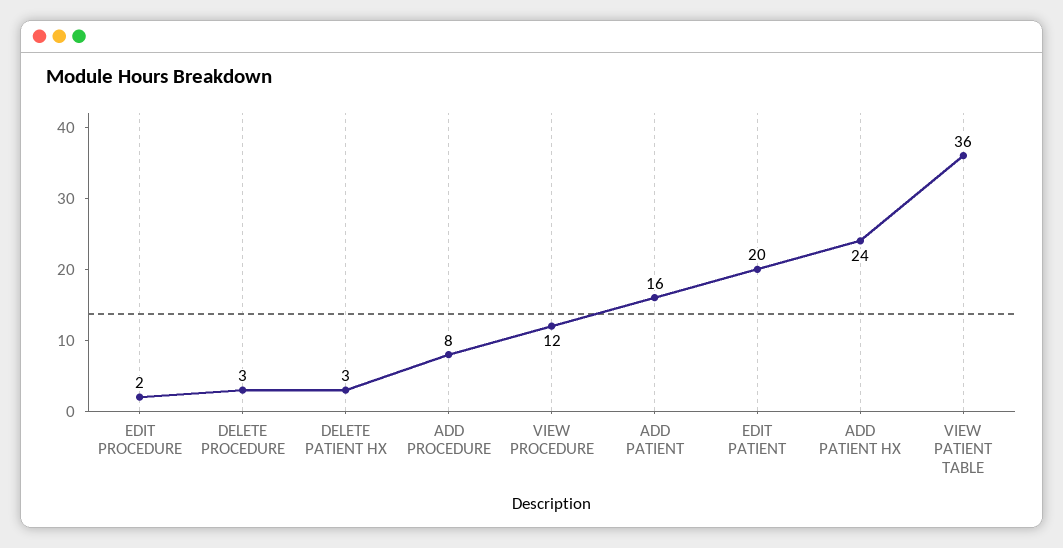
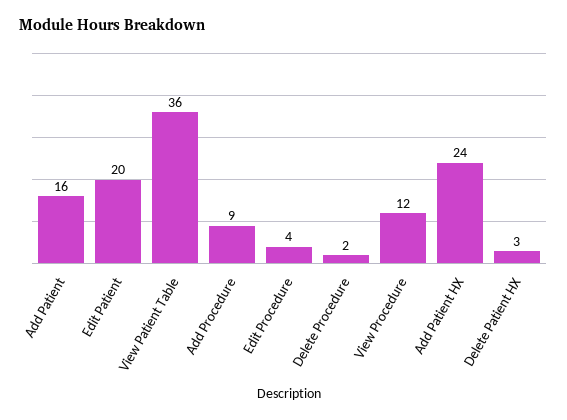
EDIT PROCEDURE: 2 -> 4
DELETE PROCEDURE: 3 -> 2
ADD PROCEDURE: 8 -> 9

